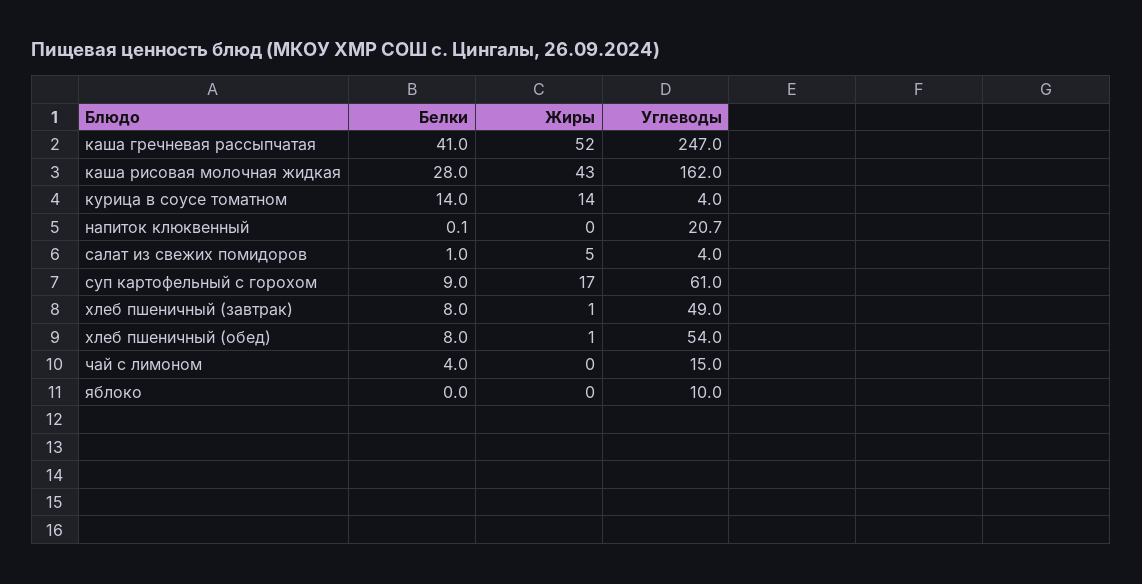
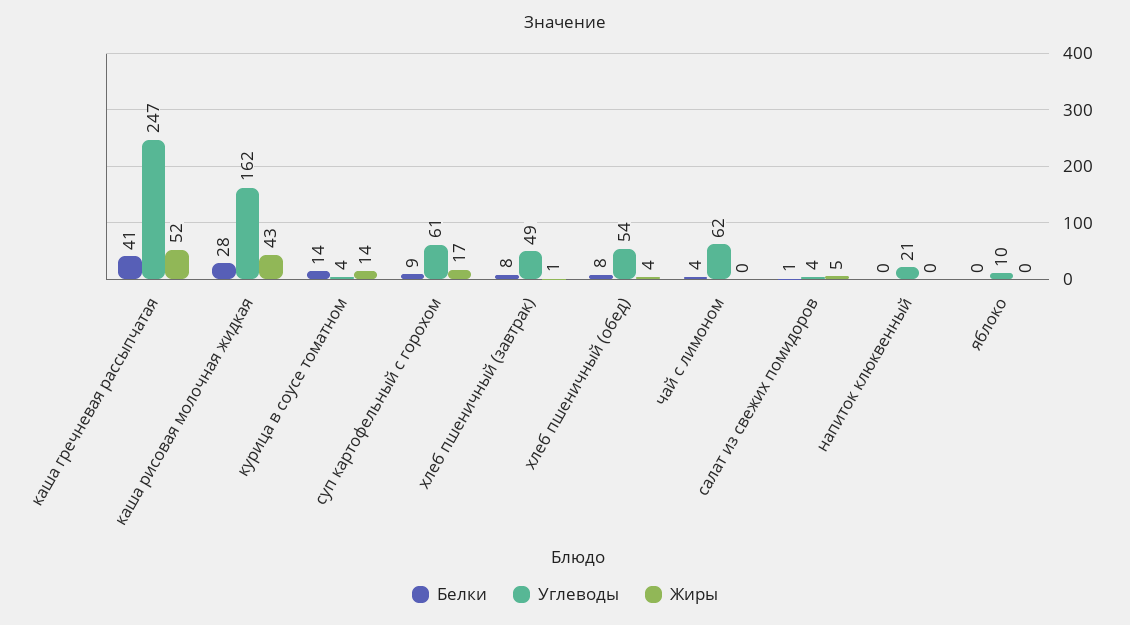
Жиры, хлеб пшеничный (обед): 1 -> 4
Углеводы, чай с лимоном: 15 -> 62

